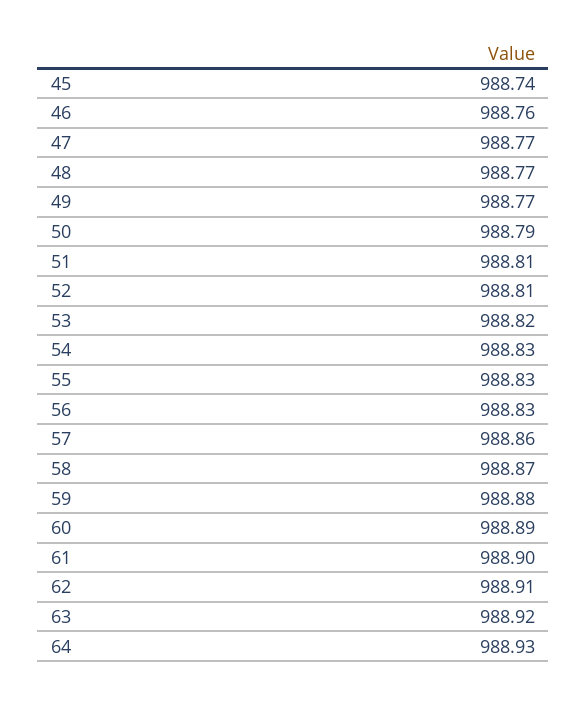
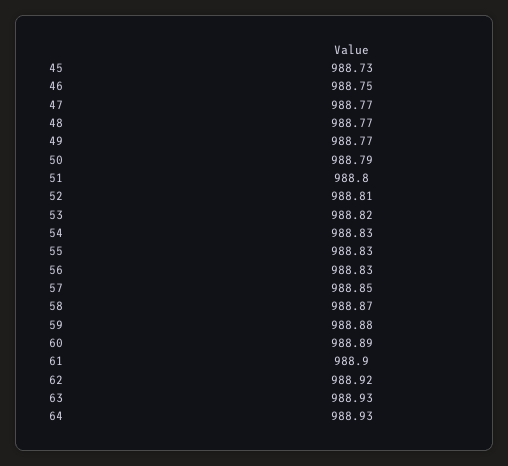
45: 988.74 -> 988.73
46: 988.76 -> 988.75
51: 988.81 -> 988.8
57: 988.86 -> 988.85
62: 988.91 -> 988.92
63: 988.92 -> 988.93

